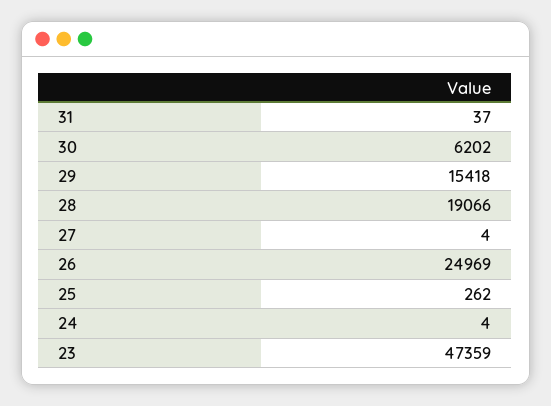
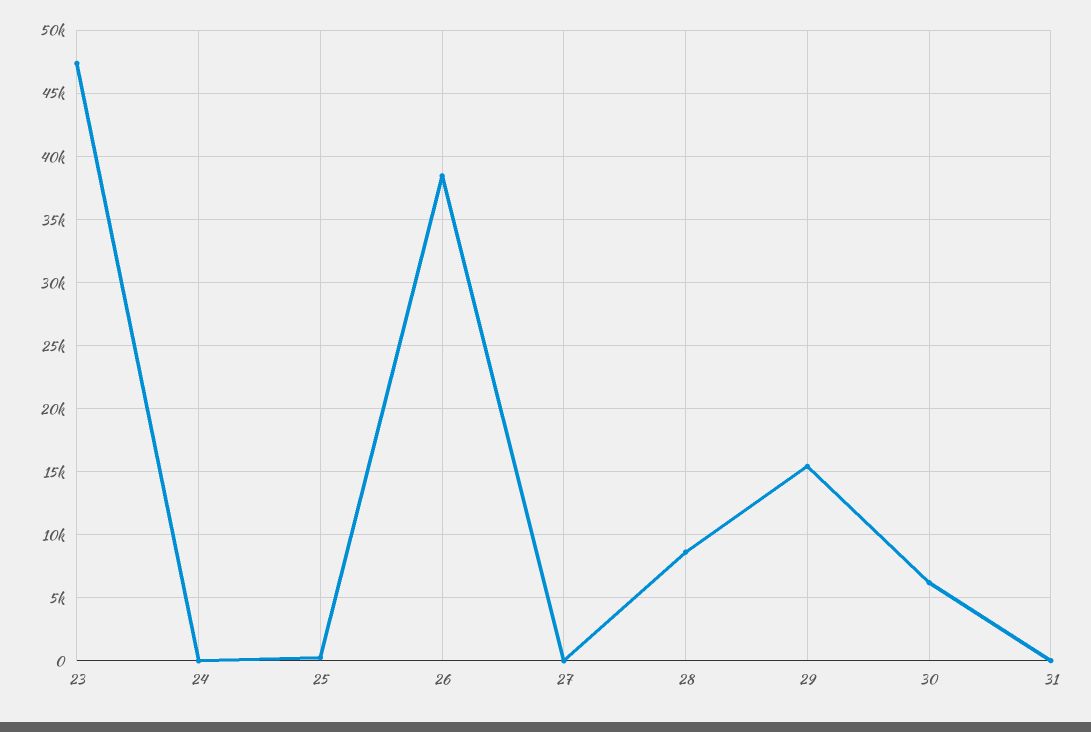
28: 19066 -> 8500
26: 24969 -> 38500

